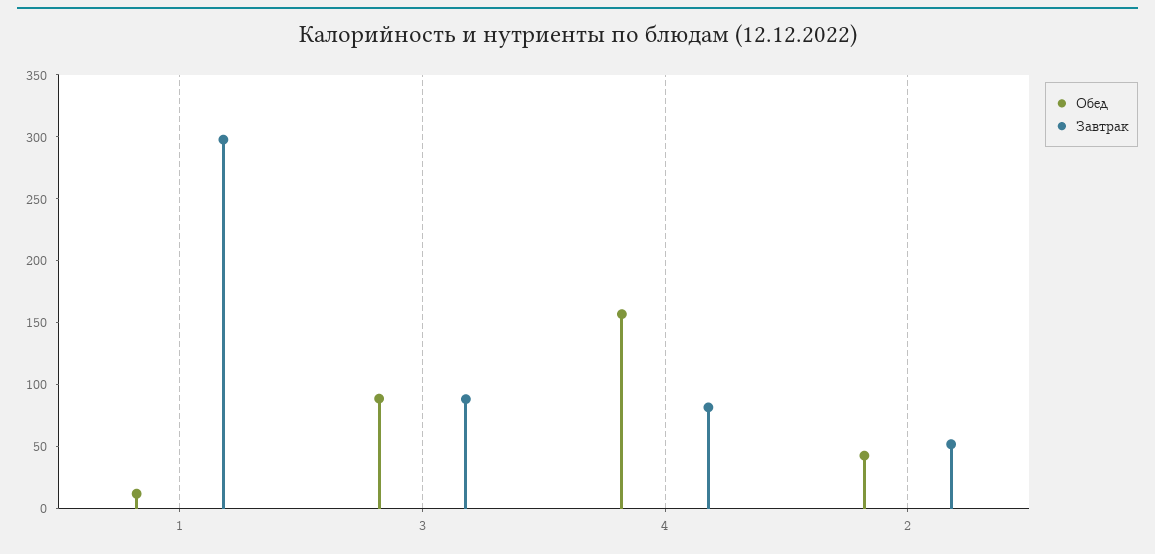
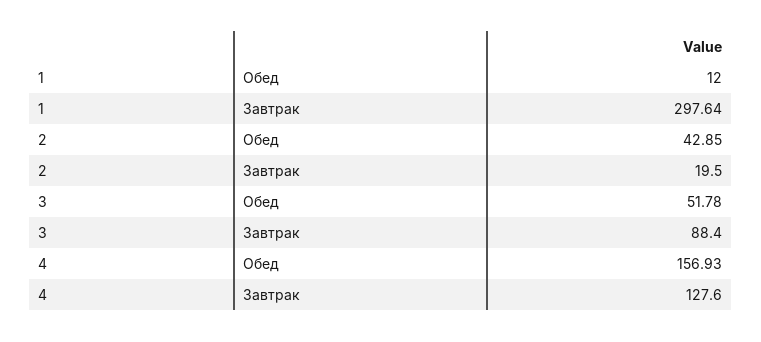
Обед, 3: 90 -> 51.78
Завтрак, 4: 80 -> 127.6
Завтрак, 2: 50 -> 19.5

